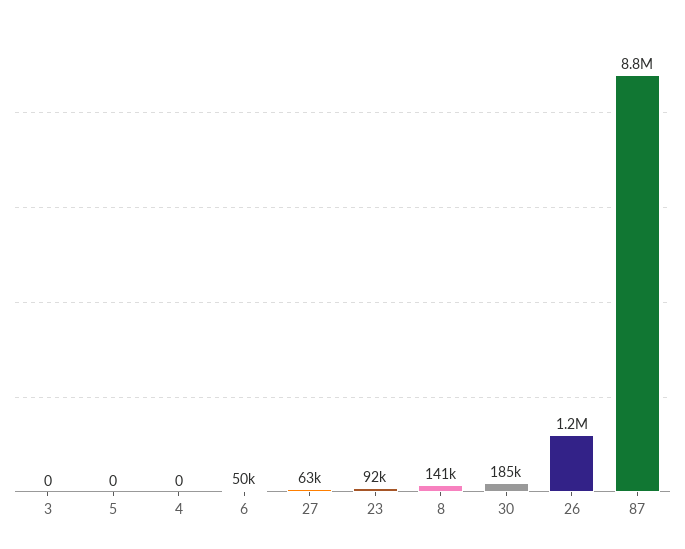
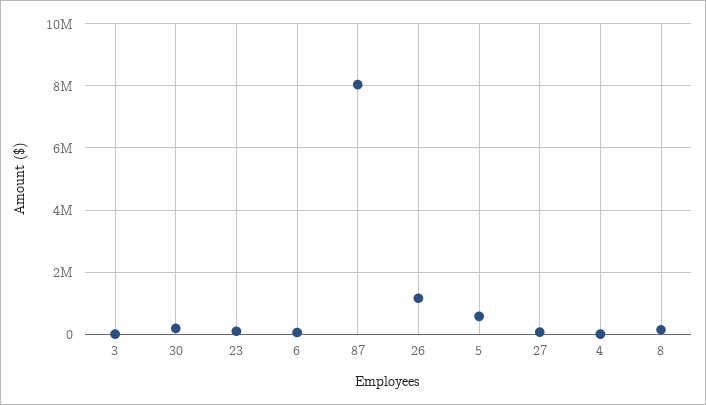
5: 0 -> 600000
87: 8800000 -> 8000000

